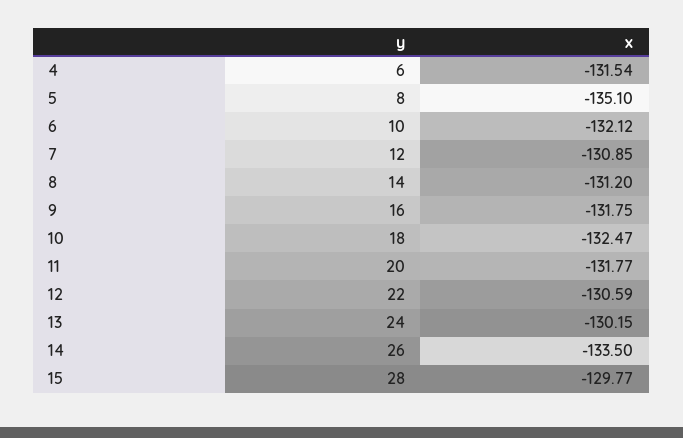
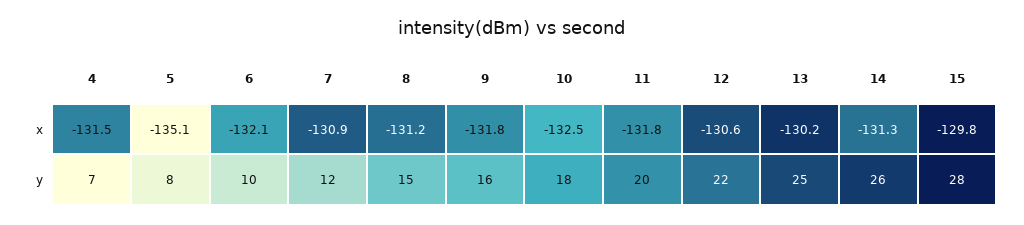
y, 4: 6 -> 7
y, 8: 14 -> 15
y, 13: 24 -> 25
x, 14: -133.5 -> -131.3

